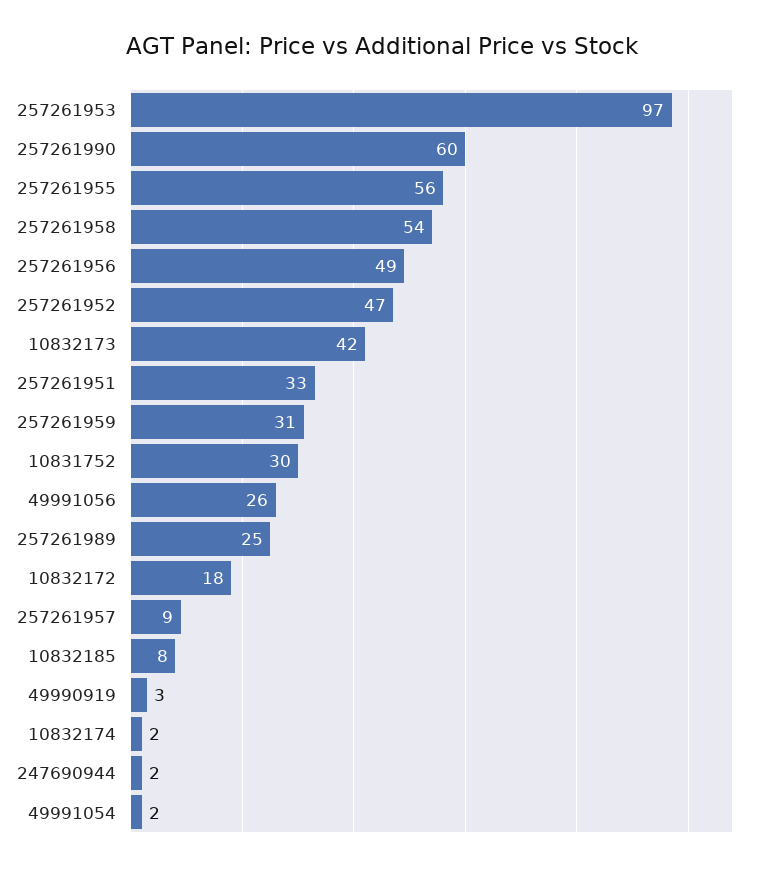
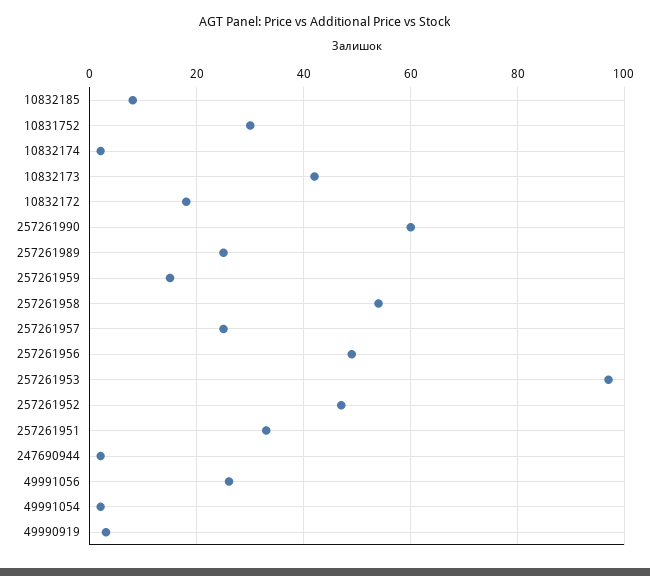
257261955: 56 -> none
257261959: 31 -> 15
257261957: 9 -> 25

